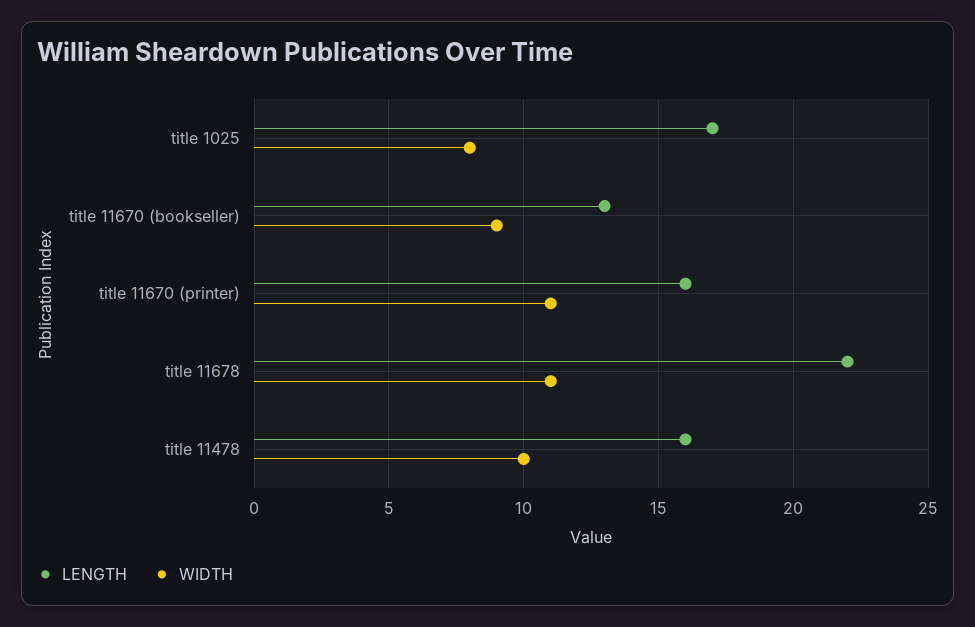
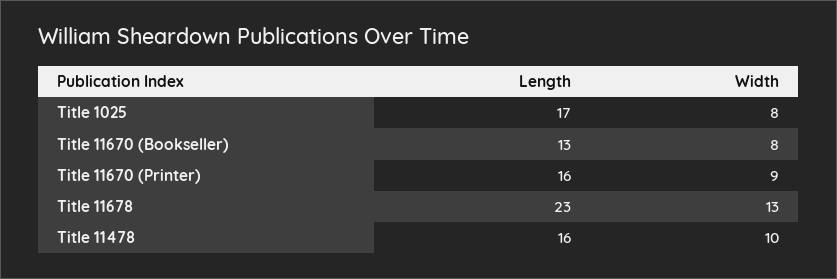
WIDTH, title 11670 (bookseller): 9 -> 8
WIDTH, title 11670 (printer): 11 -> 9
LENGTH, title 11678: 22 -> 23
WIDTH, title 11678: 11 -> 13

